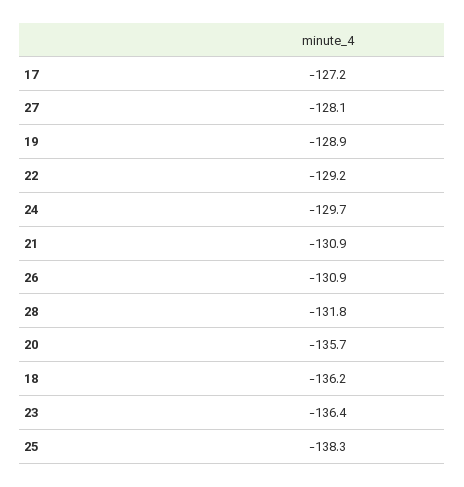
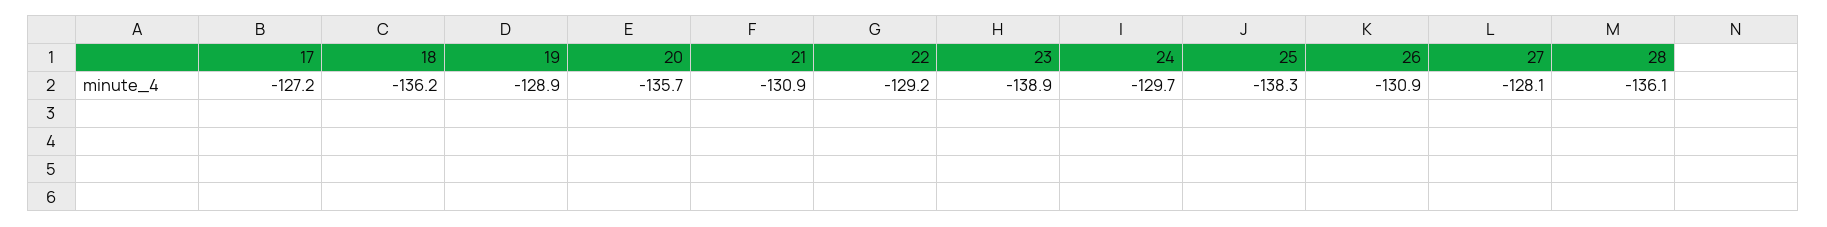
28: -131.8 -> -136.1
23: -136.4 -> -138.9

